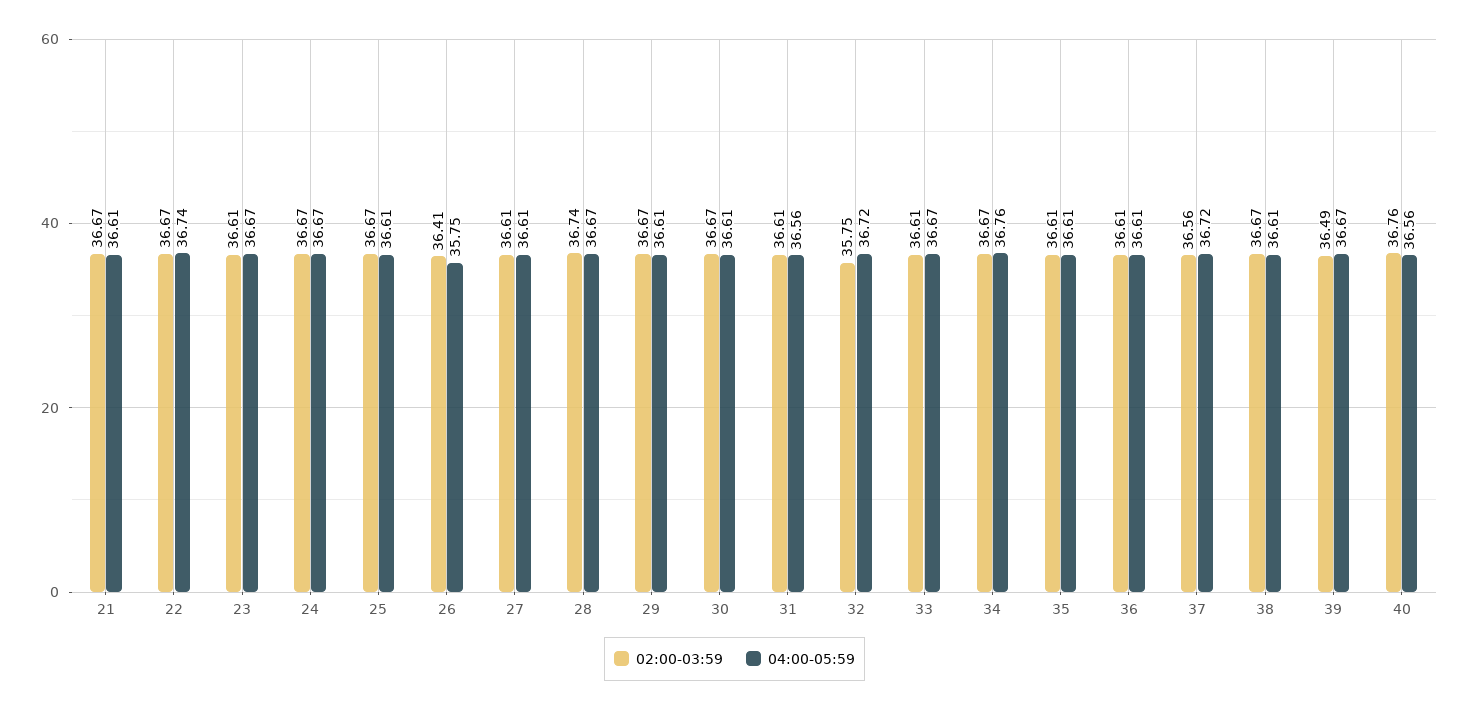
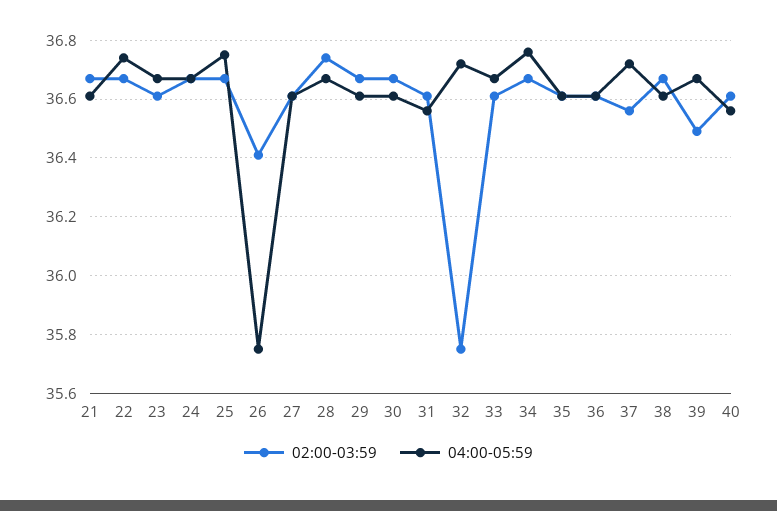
04:00-05:59, 25: 36.61 -> 36.75
02:00-03:59, 40: 36.76 -> 36.6

